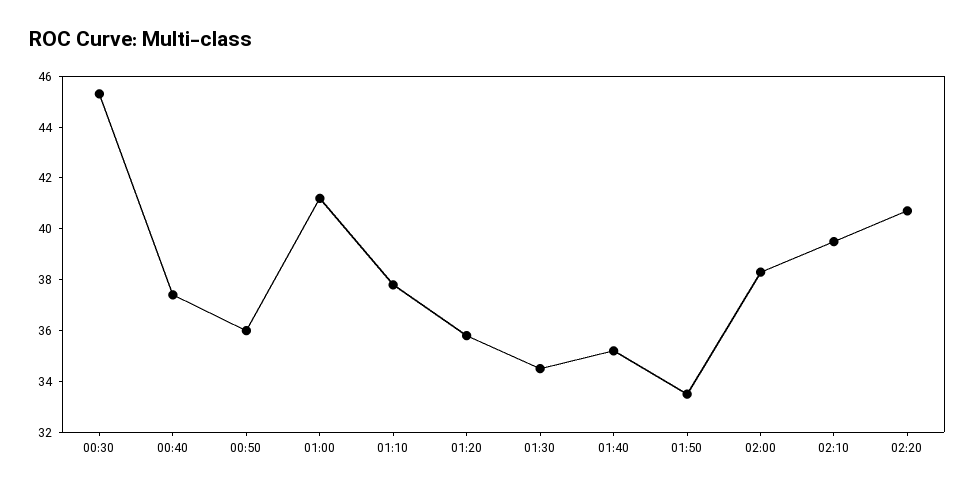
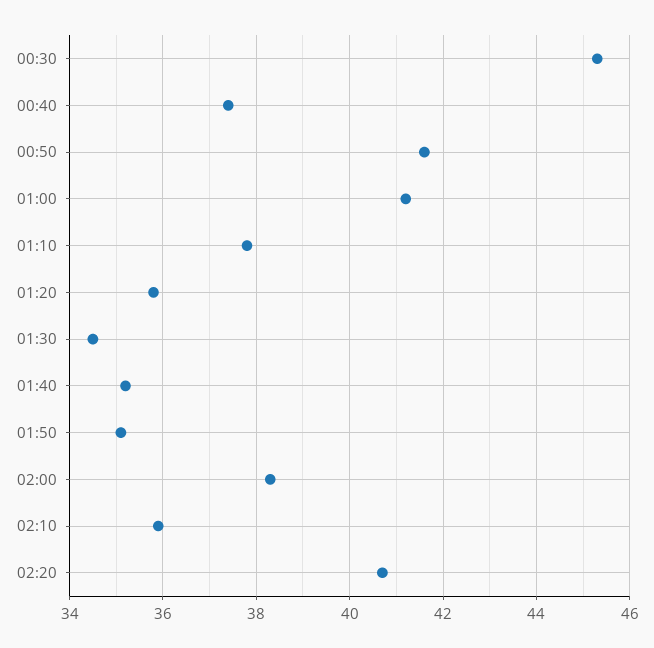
00:50: 36 -> 41.5
01:50: 33.5 -> 35
02:10: 39.5 -> 36

